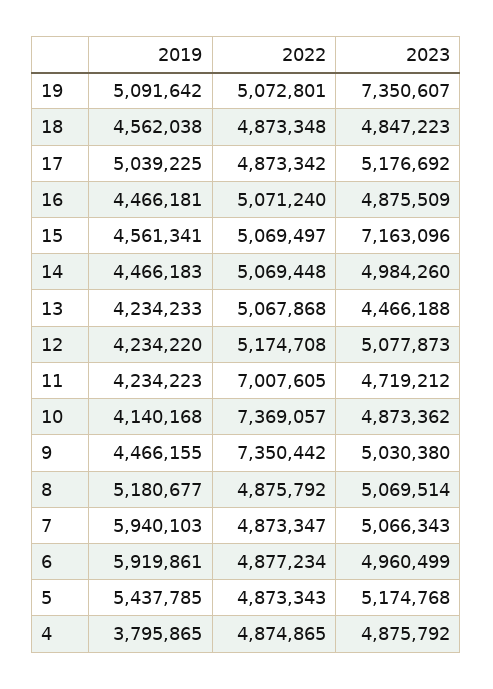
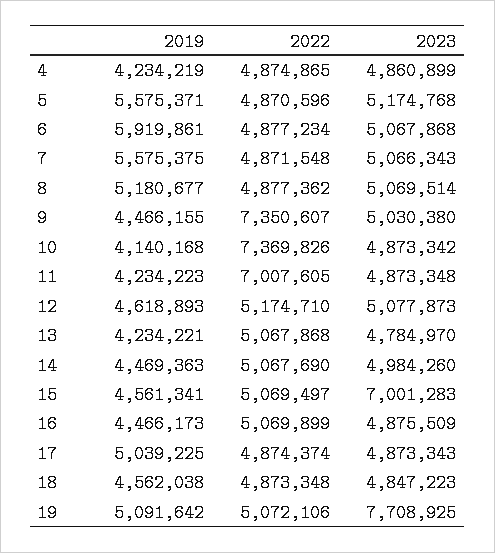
2022, 19: 5072801 -> 5072106
2023, 19: 7350607 -> 7708925
2022, 17: 4873342 -> 4874374
2023, 17: 5176692 -> 4873343
2019, 16: 4466181 -> 4466173
2022, 16: 5071240 -> 5069899
2023, 15: 7163096 -> 7001283
2019, 14: 4466183 -> 4469363
2022, 14: 5069448 -> 5067690
2019, 13: 4234233 -> 4234221
2023, 13: 4466188 -> 4784970
2019, 12: 4234220 -> 4618893
2022, 12: 5174708 -> 5174710
2023, 11: 4719212 -> 4873348
2022, 10: 7369057 -> 7369826
2023, 10: 4873362 -> 4873342
2022, 9: 7350442 -> 7350607
2022, 8: 4875792 -> 4877362
2019, 7: 5940103 -> 5575375
2022, 7: 4873347 -> 4871548
2023, 6: 4960499 -> 5067868
2019, 5: 5437785 -> 5575371
2022, 5: 4873343 -> 4870596
2019, 4: 3795865 -> 4234219
2023, 4: 4875792 -> 4860899

